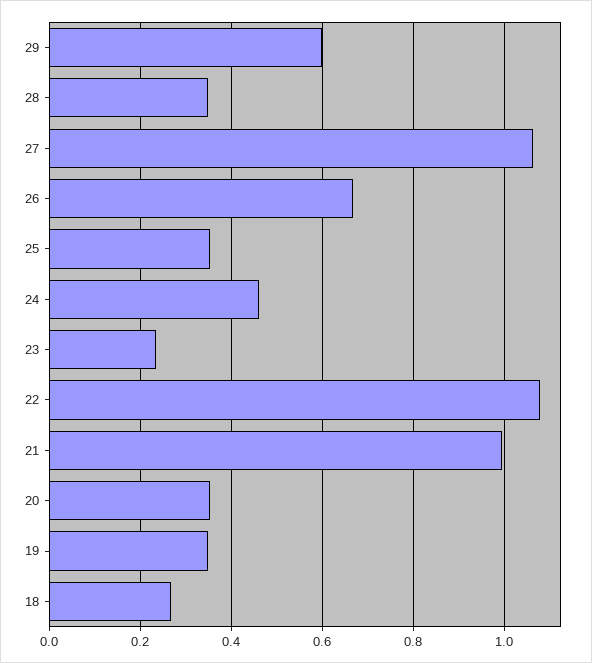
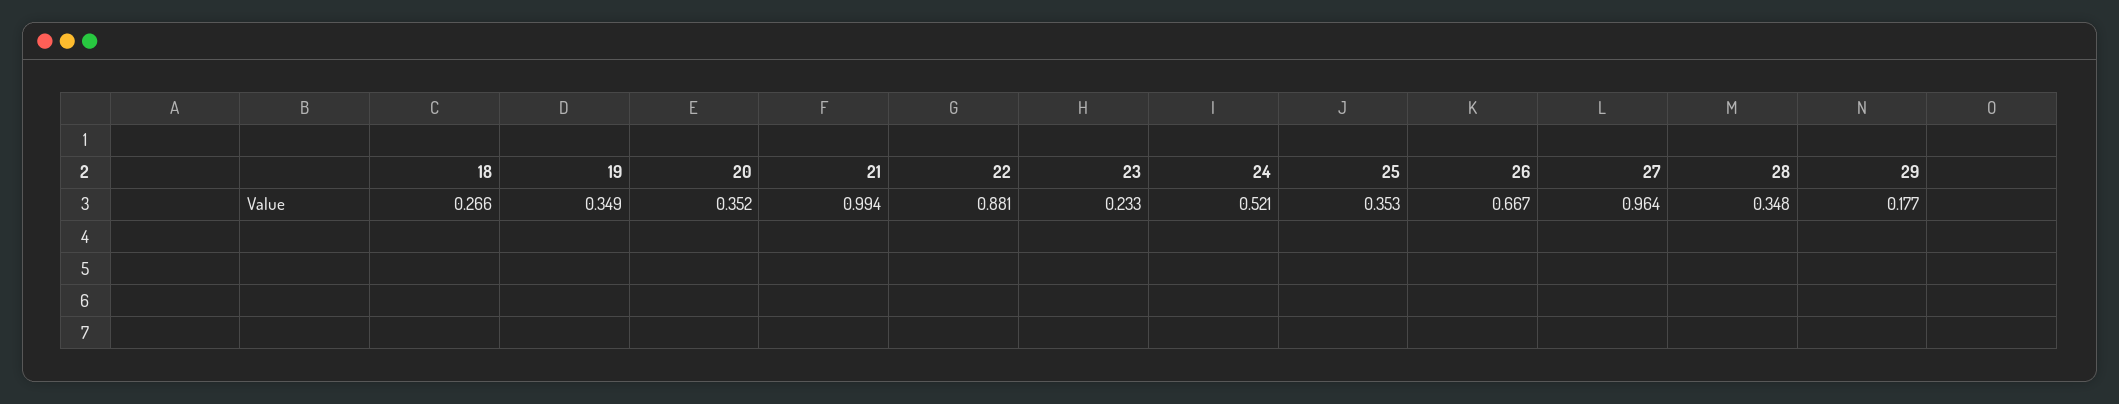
29: 0.6 -> 0.177
27: 1.06 -> 0.964
24: 0.46 -> 0.521
22: 1.08 -> 0.881

